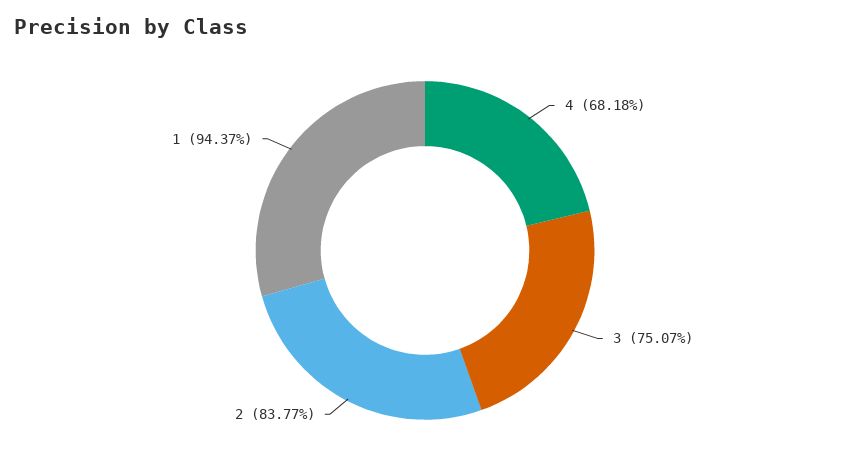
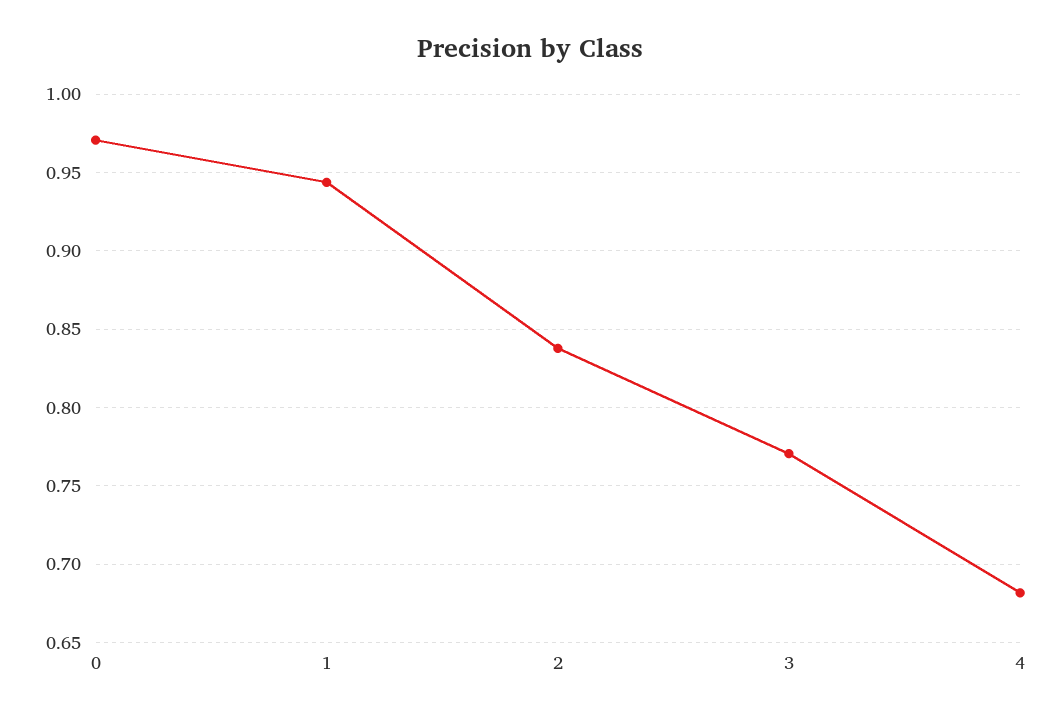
3: 0.7507 -> 0.77
0: none -> 0.97

